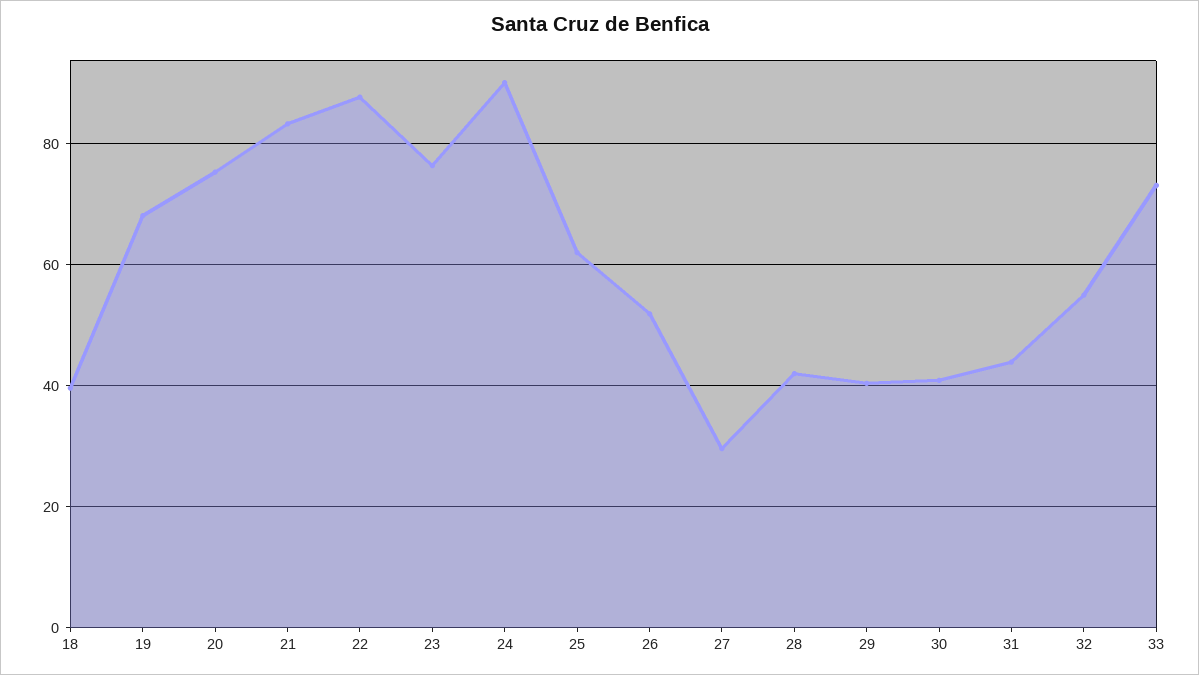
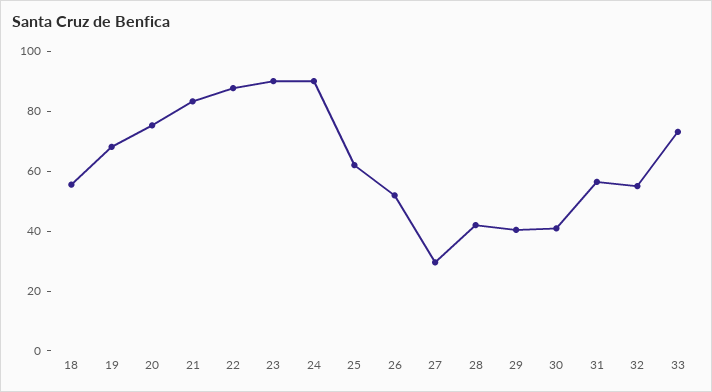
18: 40 -> 55
23: 76 -> 90
31: 44 -> 55

